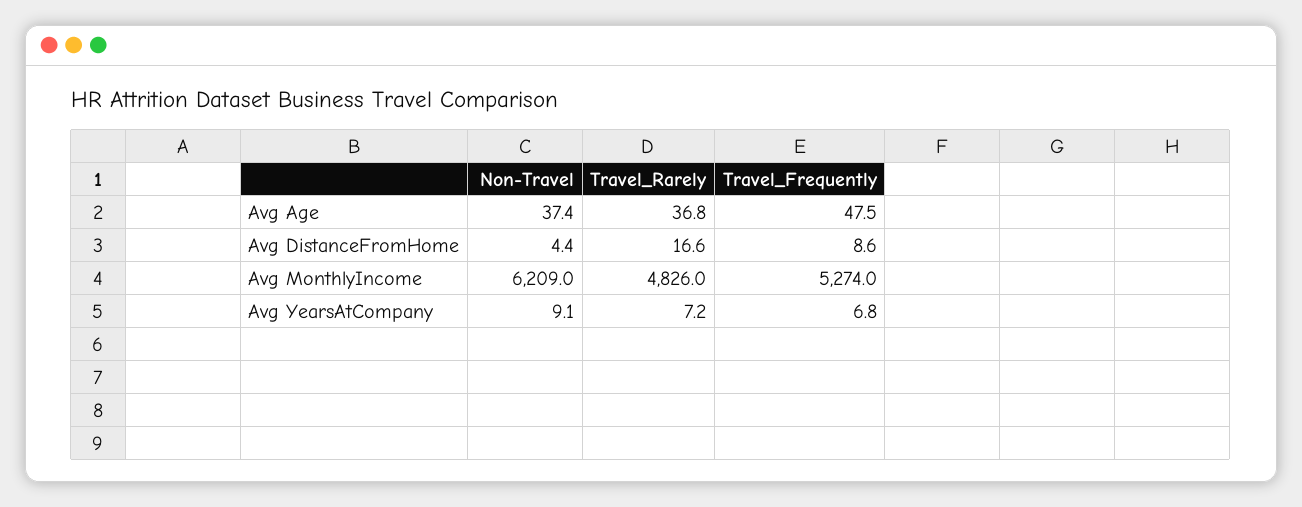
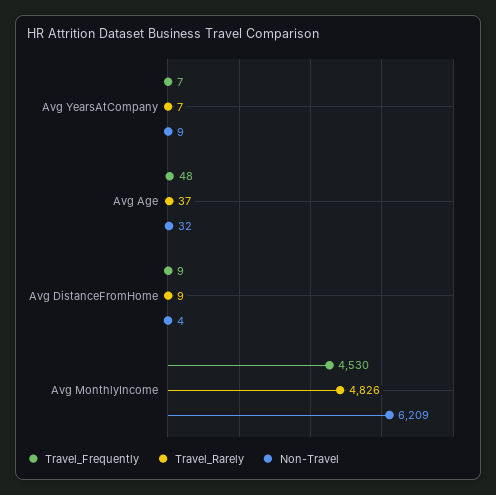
Non-Travel, Avg Age: 37.4 -> 32
Travel_Rarely, Avg DistanceFromHome: 16.6 -> 9
Travel_Frequently, Avg MonthlyIncome: 5274 -> 4530

